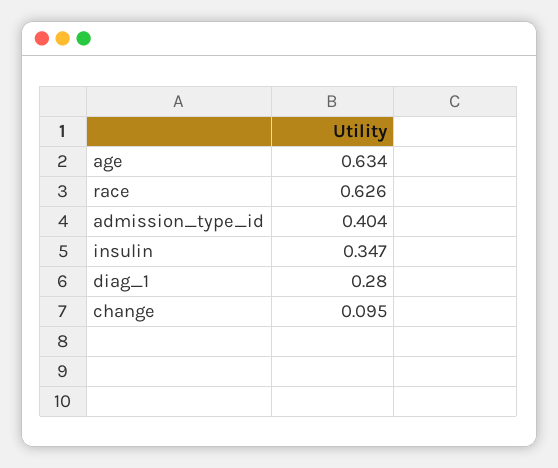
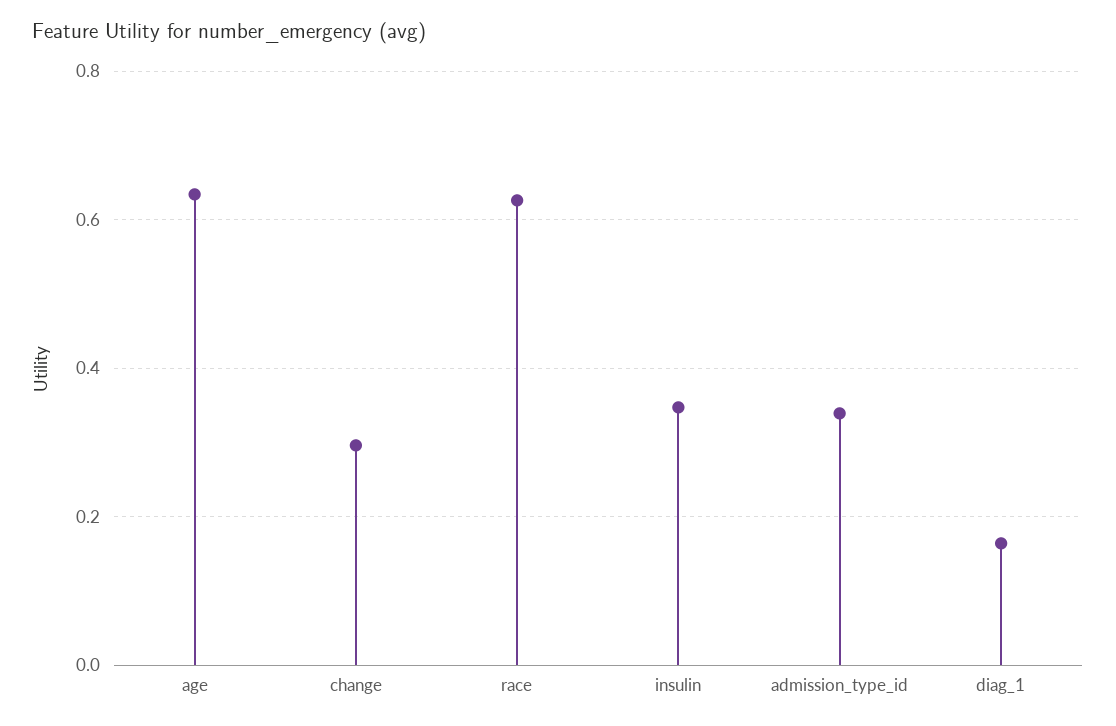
admission_type_id: 0.404 -> 0.34
diag_1: 0.28 -> 0.16
change: 0.095 -> 0.3

